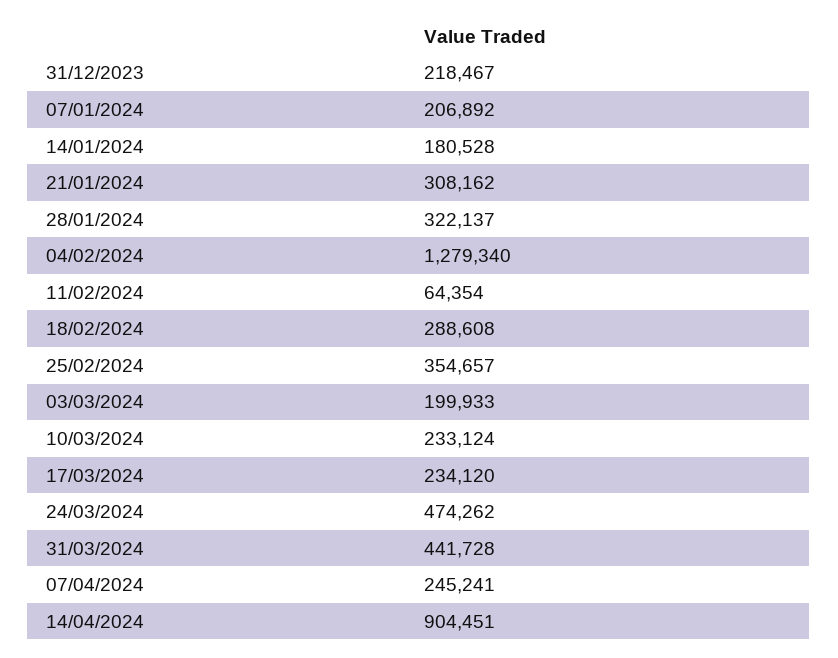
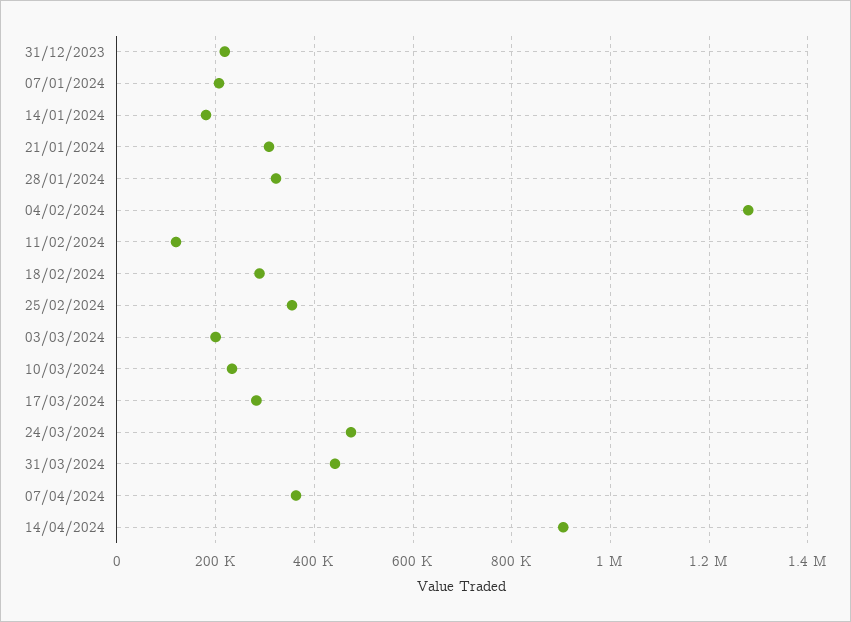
11/02/2024: 64354 -> 120000
17/03/2024: 234120 -> 280000
07/04/2024: 245241 -> 360000

